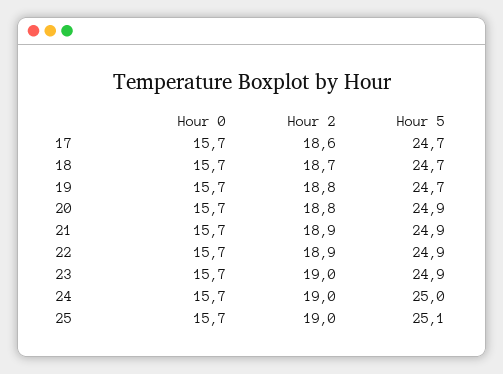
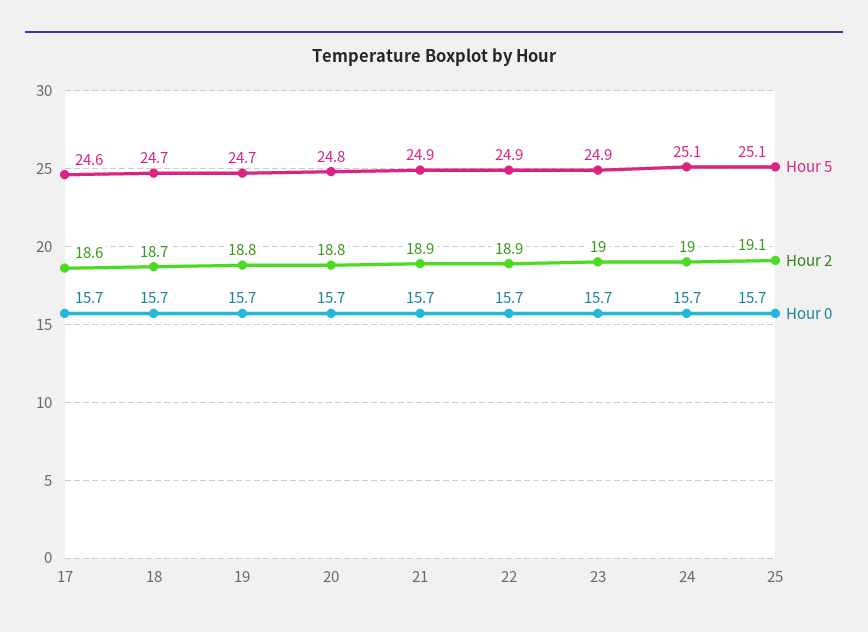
Hour 5, 17: 24.7 -> 24.6
Hour 5, 20: 24.9 -> 24.8
Hour 5, 24: 25 -> 25.1
Hour 2, 25: 19 -> 19.1

